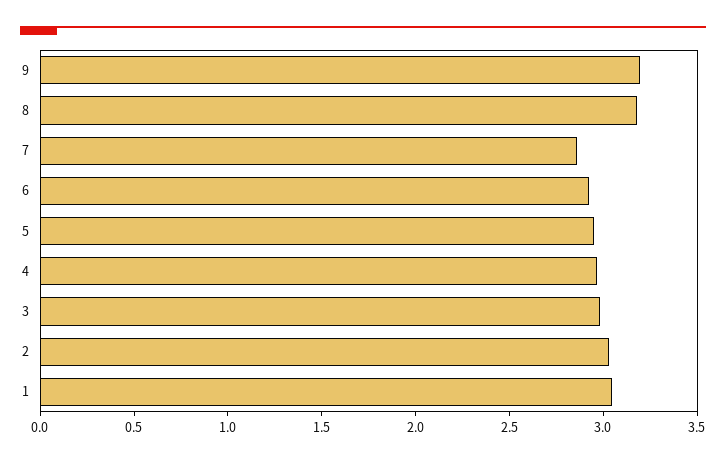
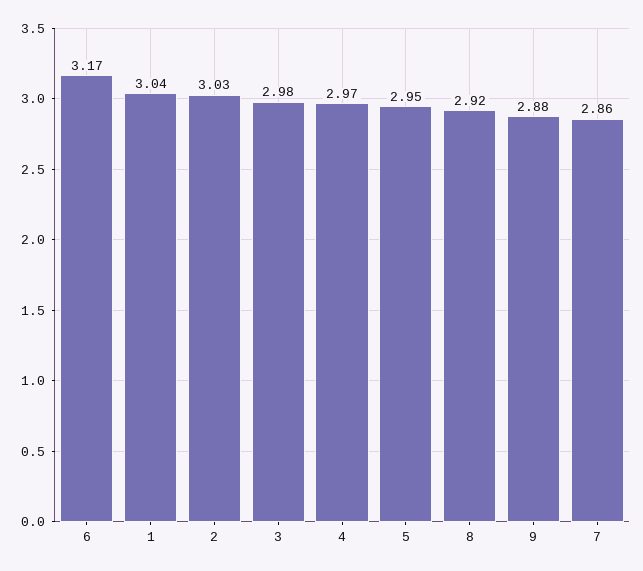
9: 3.2 -> 2.88
8: 3.2 -> 2.92
6: 2.9 -> 3.17

